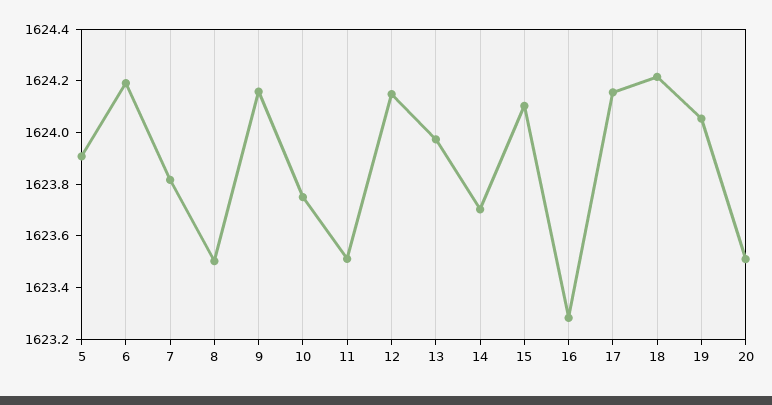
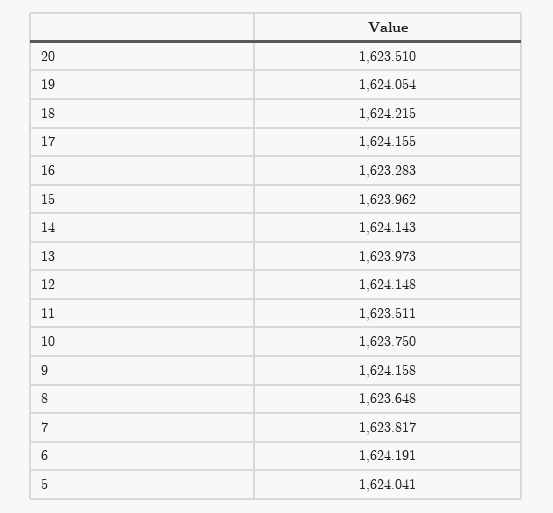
5: 1623.9 -> 1624.041
8: 1623.5 -> 1623.648
14: 1623.7 -> 1624.143
15: 1624.1 -> 1623.962

